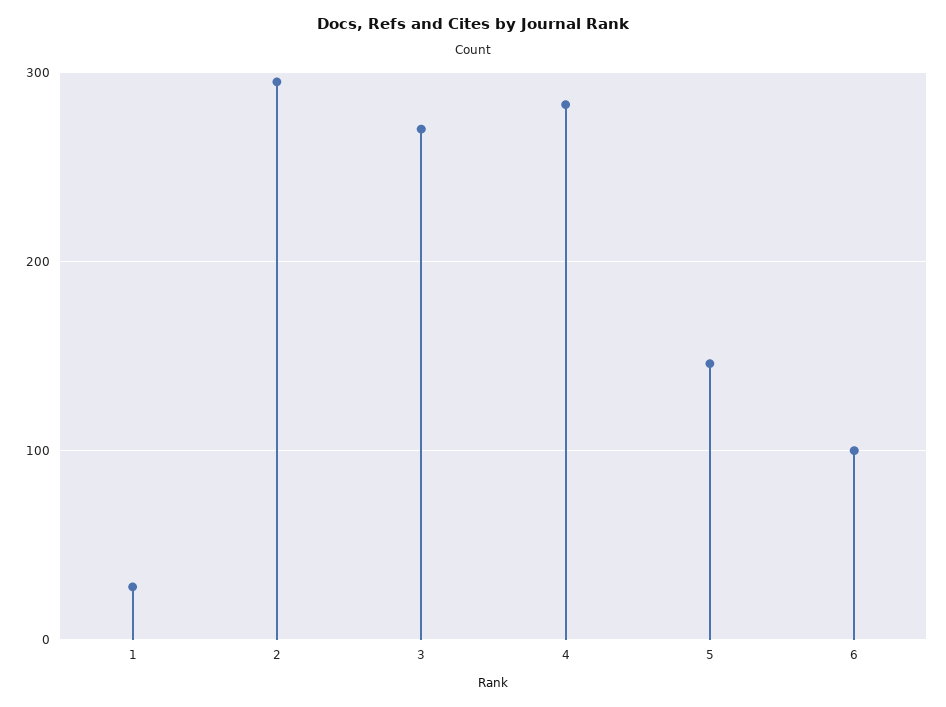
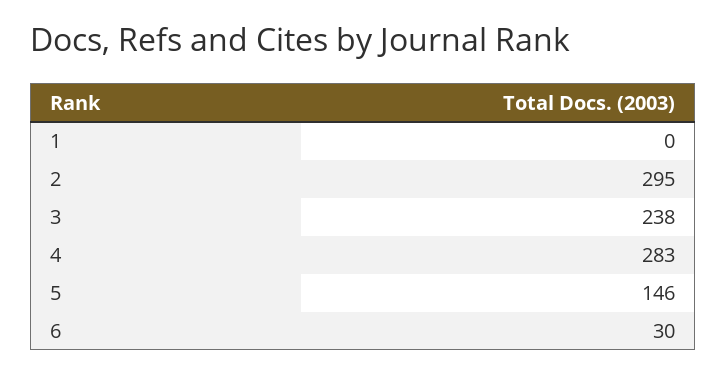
1: 30 -> 0
3: 270 -> 238
6: 100 -> 30

